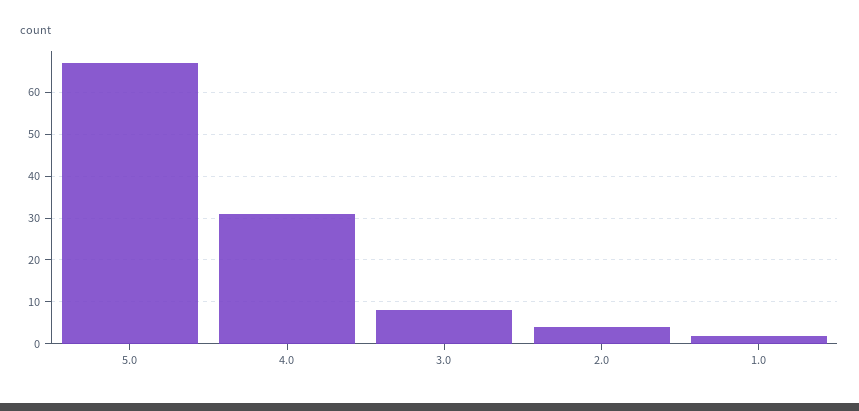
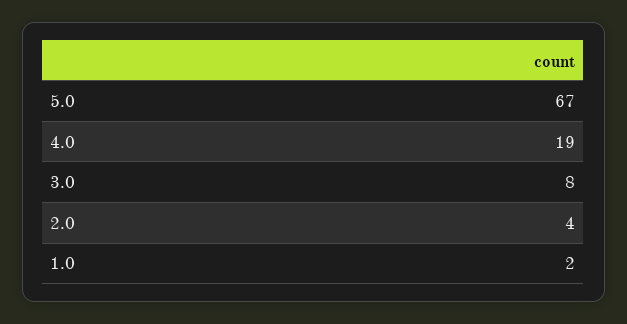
4.0: 30 -> 19

